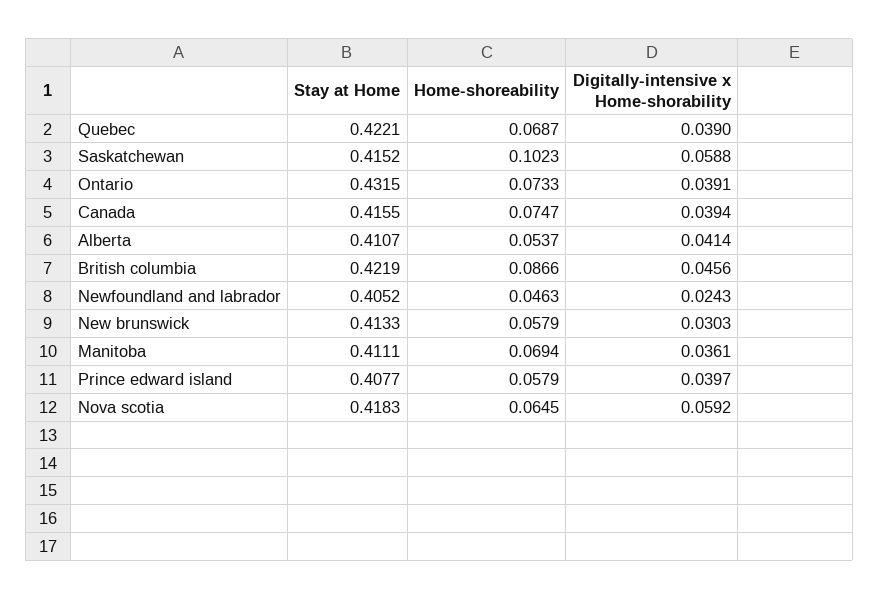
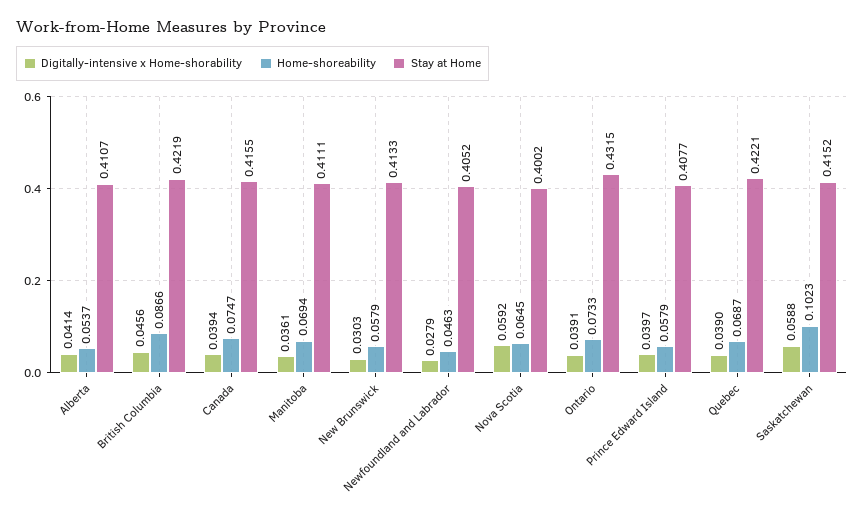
Digitally-intensive x Home-shorability, Newfoundland and labrador: 0.0243 -> 0.0279
Stay at Home, Nova scotia: 0.4183 -> 0.4002

